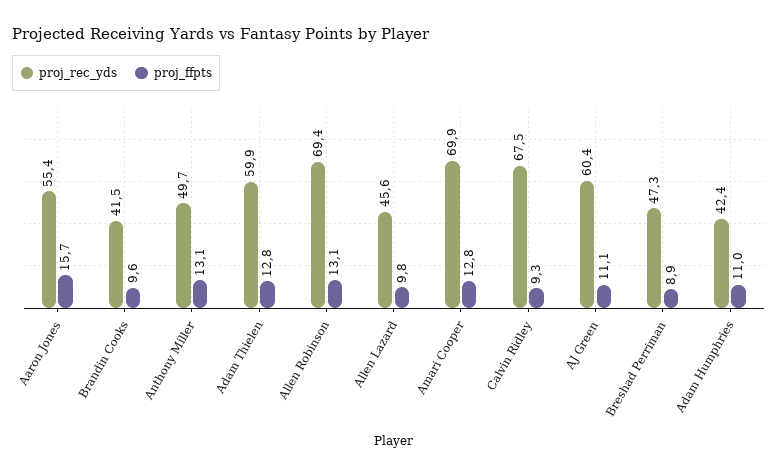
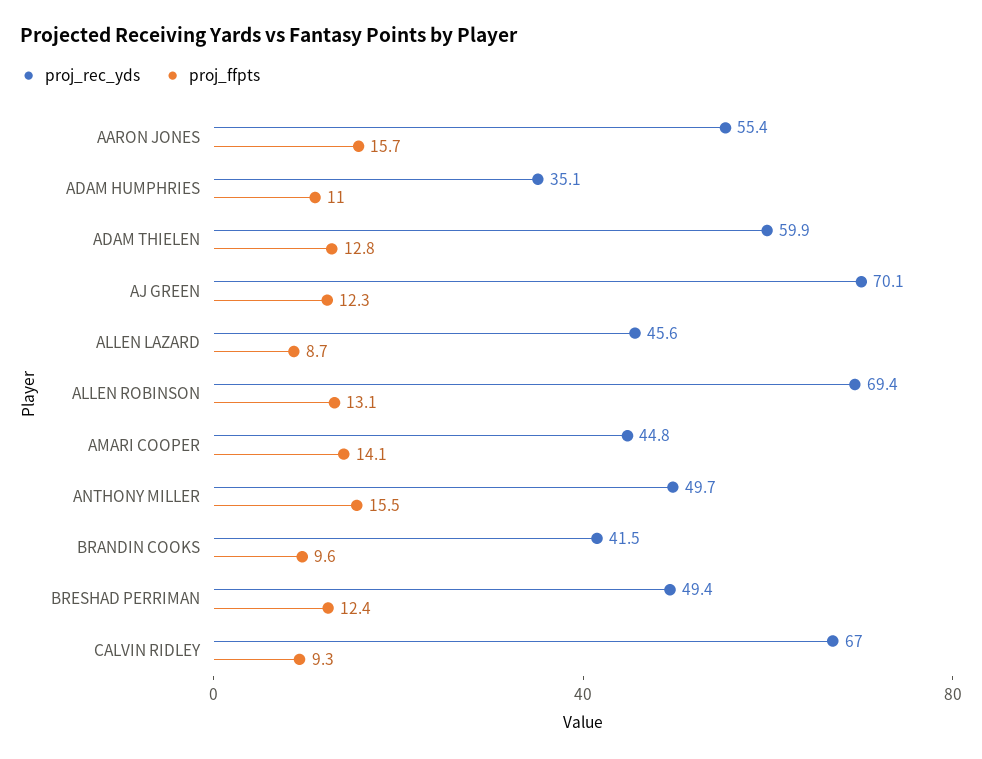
proj_ffpts, Anthony Miller: 13.1 -> 15.5
proj_ffpts, Allen Lazard: 9.8 -> 8.7
proj_rec_yds, Amari Cooper: 69.9 -> 44.8
proj_ffpts, Amari Cooper: 12.8 -> 14.1
proj_rec_yds, Calvin Ridley: 67.5 -> 67
proj_rec_yds, AJ Green: 60.4 -> 70.1
proj_ffpts, AJ Green: 11.1 -> 12.3
proj_rec_yds, Breshad Perriman: 47.3 -> 49.4
proj_ffpts, Breshad Perriman: 8.9 -> 12.4
proj_rec_yds, Adam Humphries: 42.4 -> 35.1

